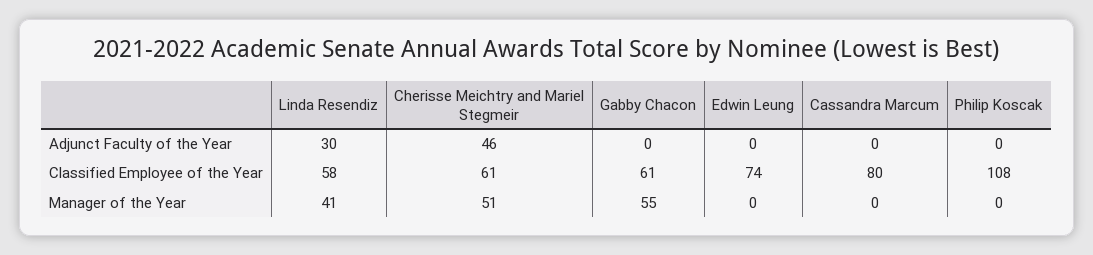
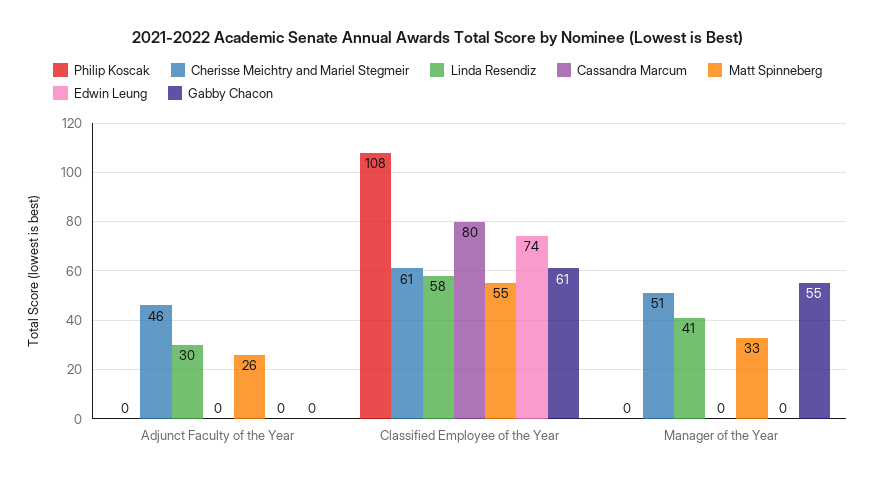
Matt Spinneberg, Adjunct Faculty of the Year: none -> 26
Matt Spinneberg, Classified Employee of the Year: none -> 55
Matt Spinneberg, Manager of the Year: none -> 33

